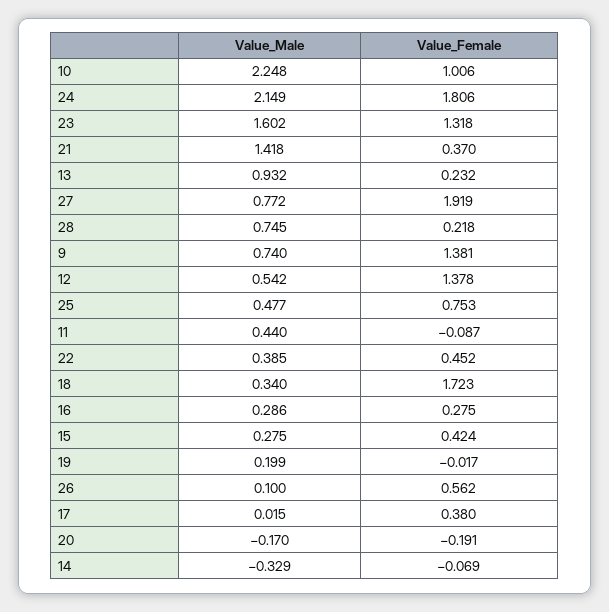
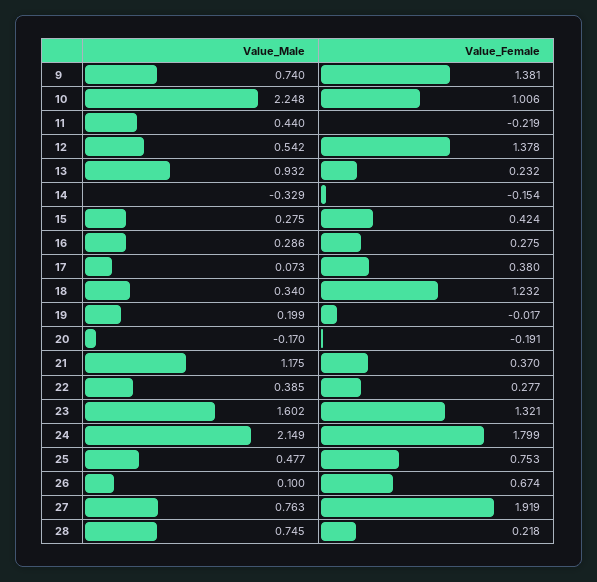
Value_Female, 24: 1.806 -> 1.799
Value_Female, 23: 1.318 -> 1.321
Value_Male, 21: 1.418 -> 1.175
Value_Male, 27: 0.772 -> 0.763
Value_Female, 11: -0.087 -> -0.219
Value_Female, 22: 0.452 -> 0.277
Value_Female, 18: 1.723 -> 1.232
Value_Female, 26: 0.562 -> 0.674
Value_Male, 17: 0.015 -> 0.073
Value_Female, 14: -0.069 -> -0.154

